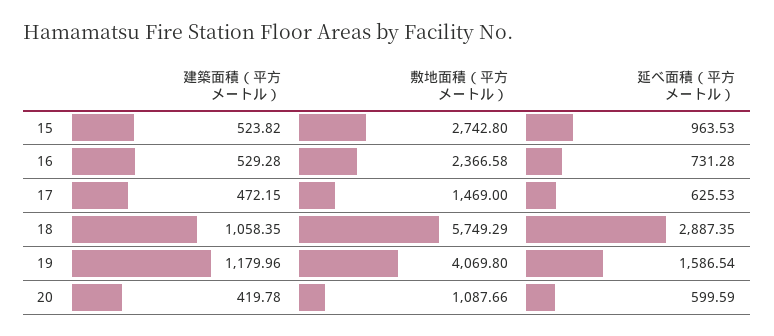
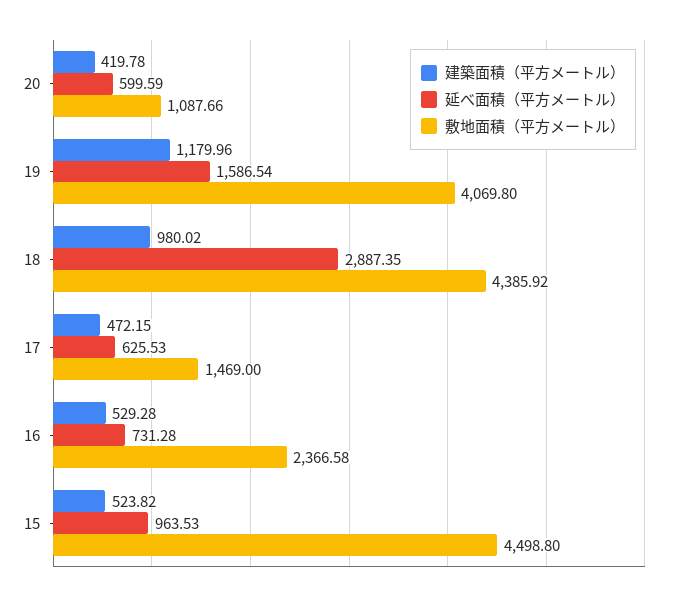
敷地面積（平方メートル）, 15: 2742.8 -> 4498.8
建築面積（平方メートル）, 18: 1058.35 -> 980.02
敷地面積（平方メートル）, 18: 5749.29 -> 4385.92

